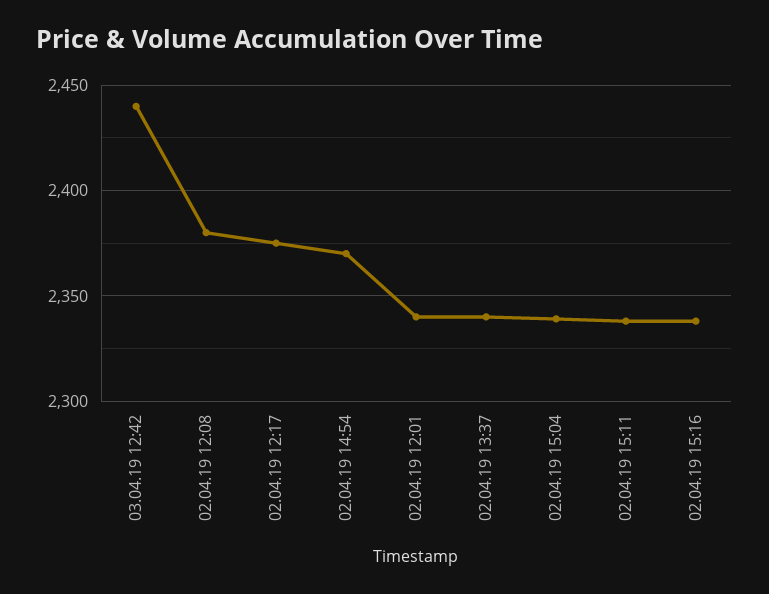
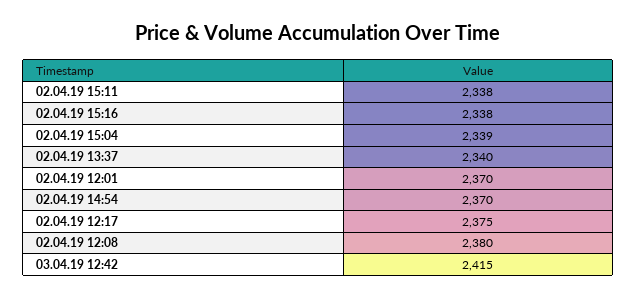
03.04.19 12:42: 2440 -> 2415
02.04.19 12:01: 2340 -> 2370

